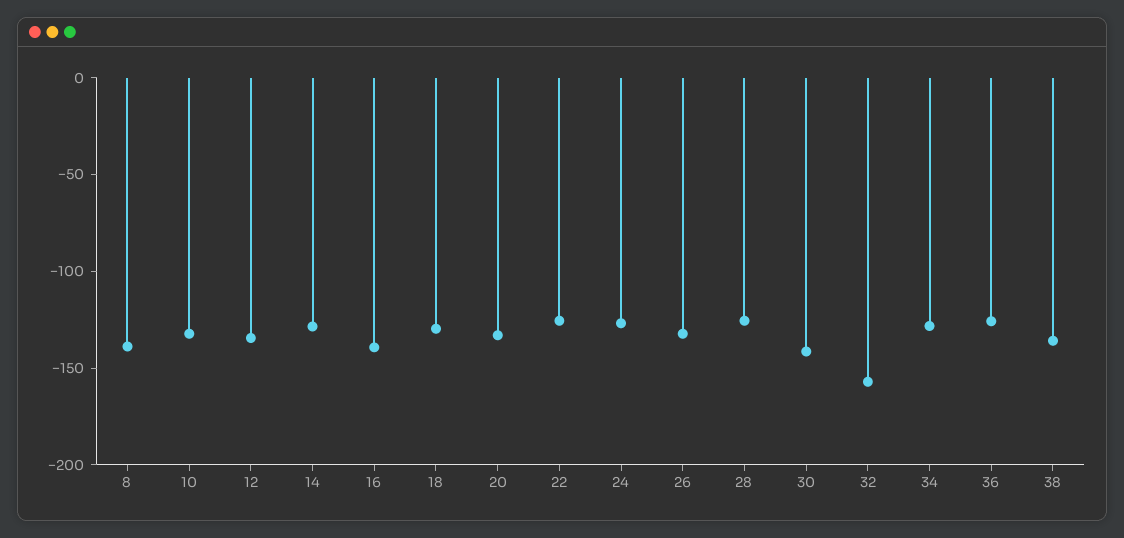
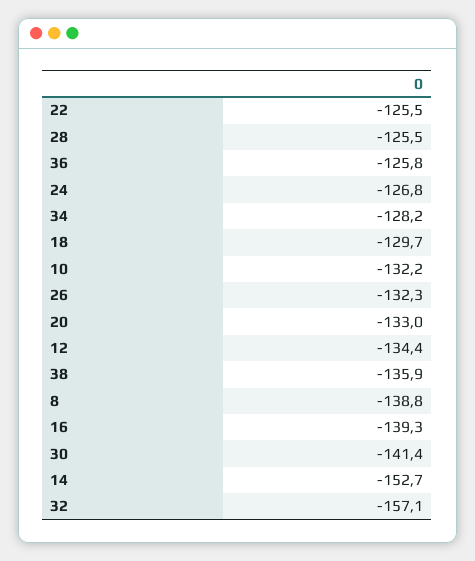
14: -130 -> -152.7

